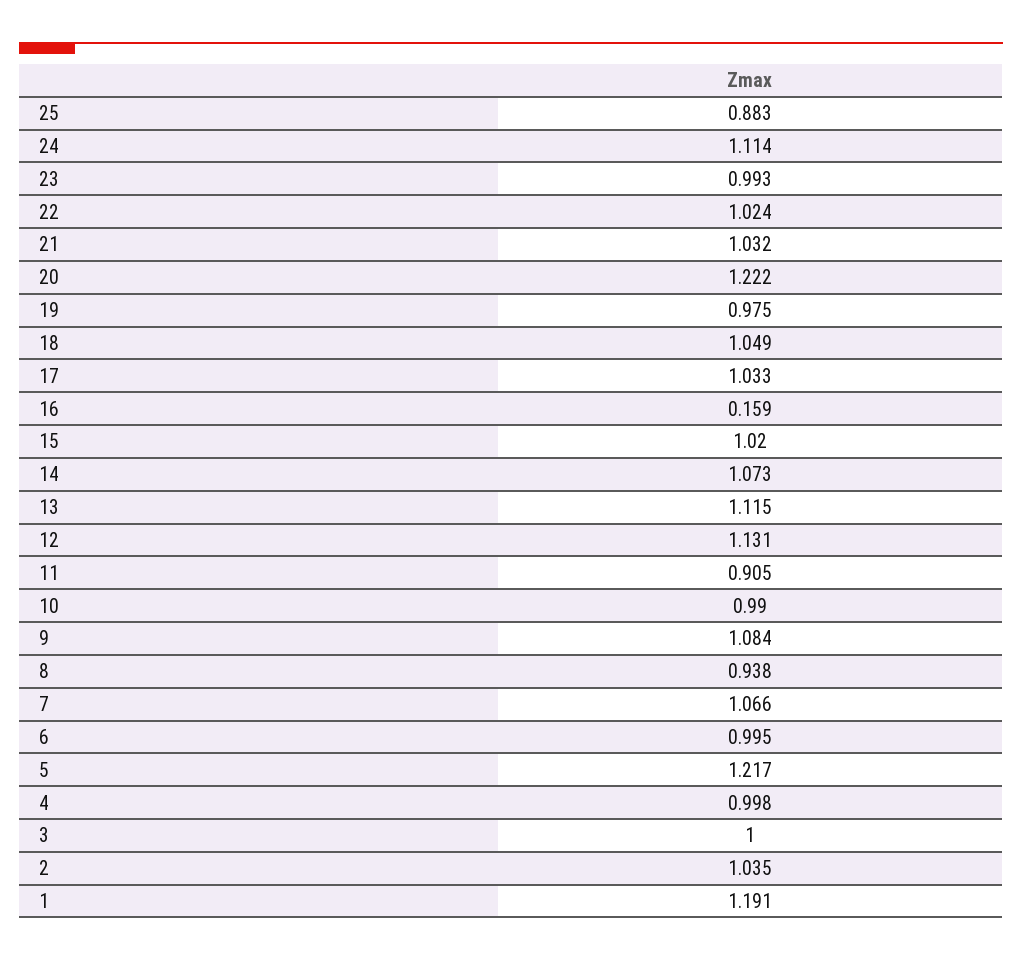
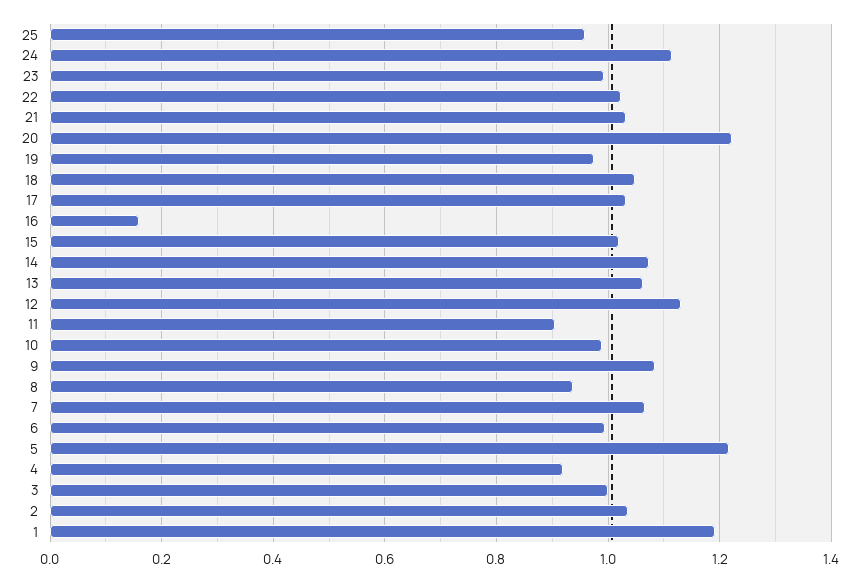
25: 0.883 -> 0.96
13: 1.115 -> 1.06
4: 0.998 -> 0.92

